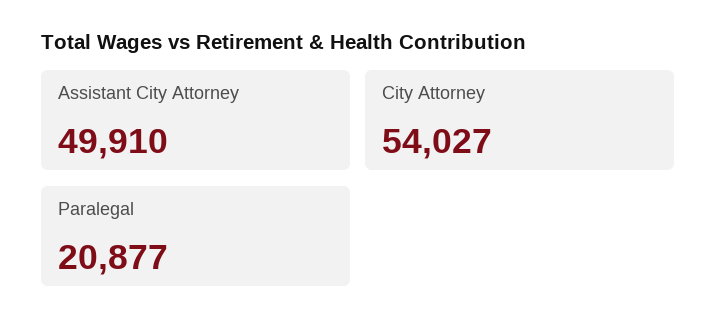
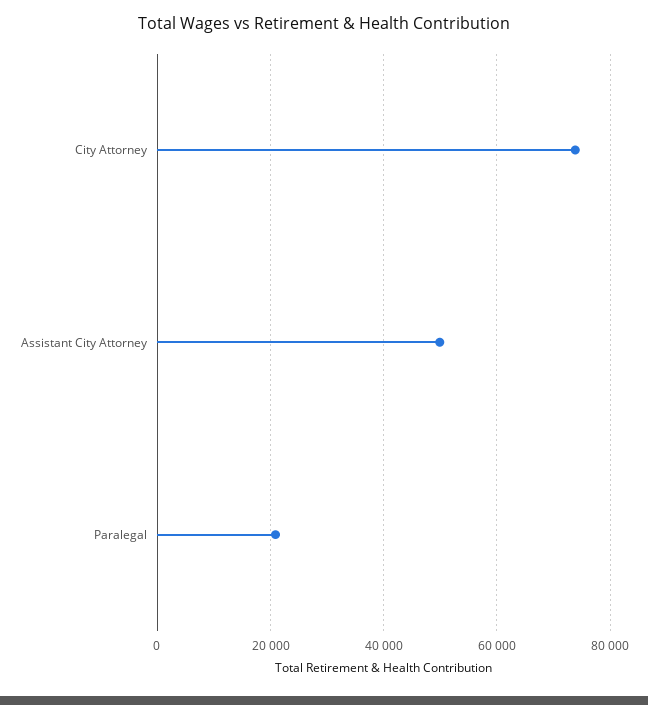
City Attorney: 54027 -> 74000

